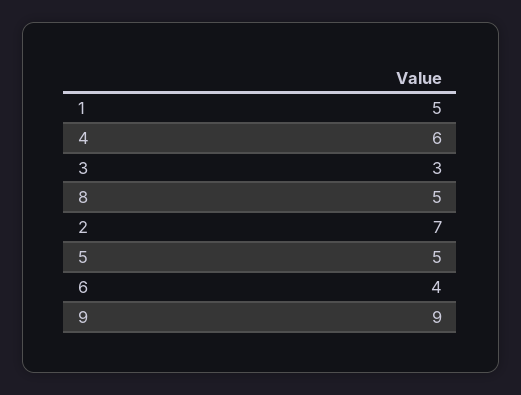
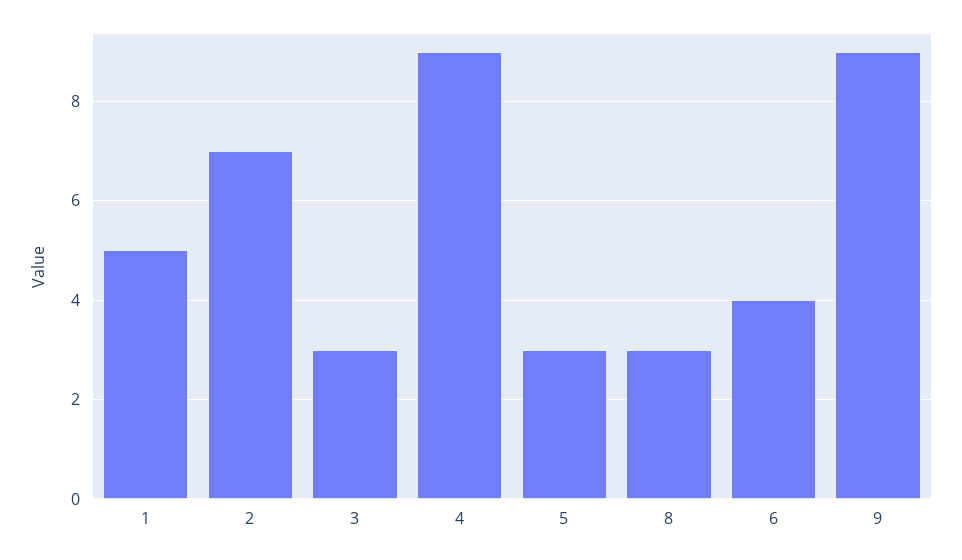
4: 6 -> 9
8: 5 -> 3
5: 5 -> 3

